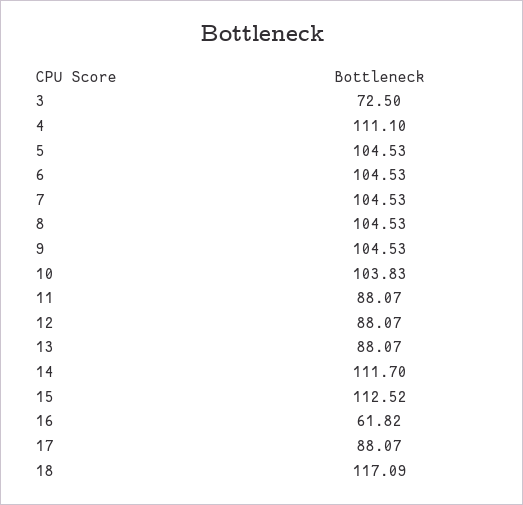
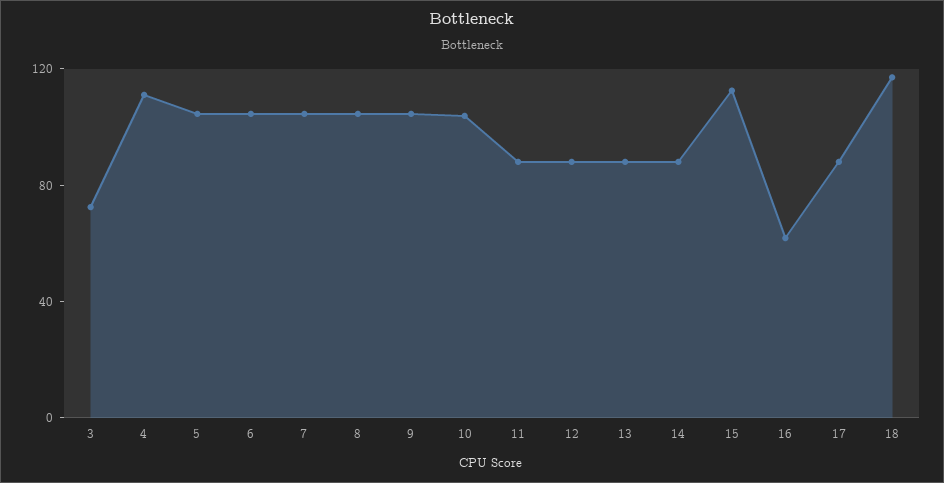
14: 111.7 -> 90

